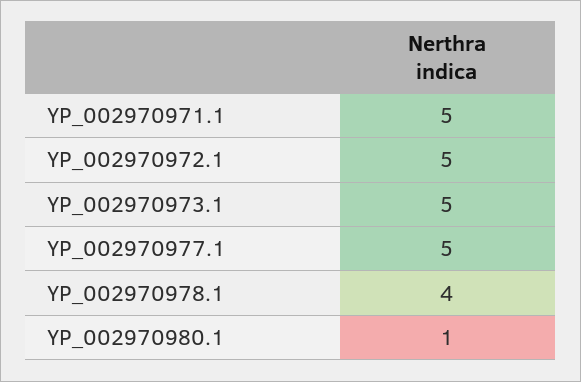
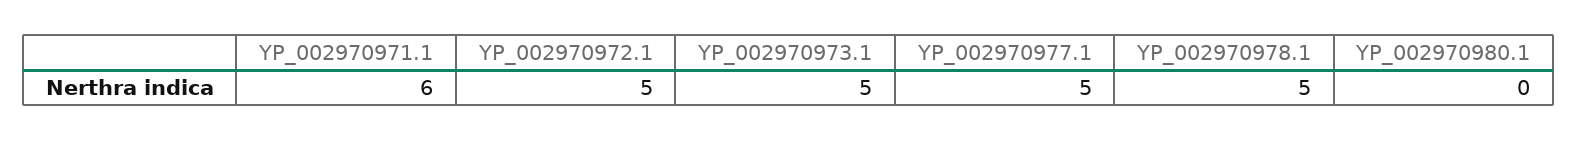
YP_002970971.1: 5 -> 6
YP_002970978.1: 4 -> 5
YP_002970980.1: 1 -> 0

